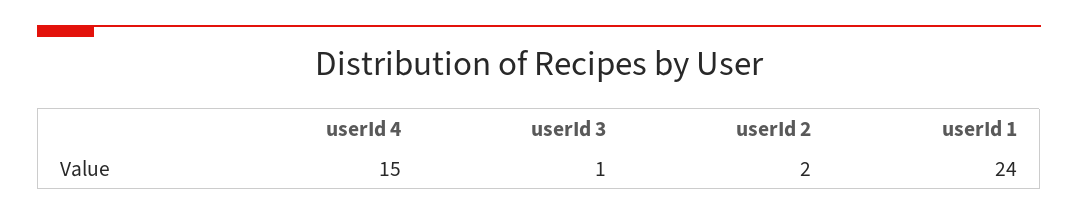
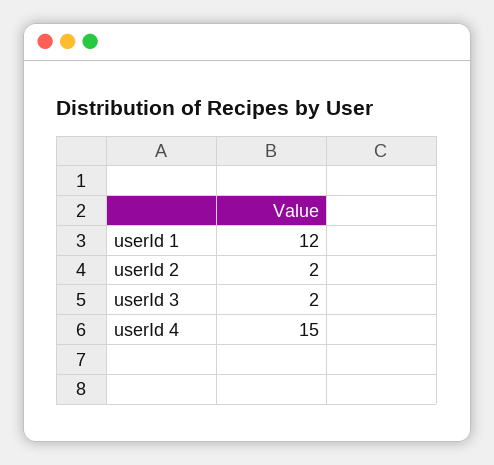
userId 3: 1 -> 2
userId 1: 24 -> 12

